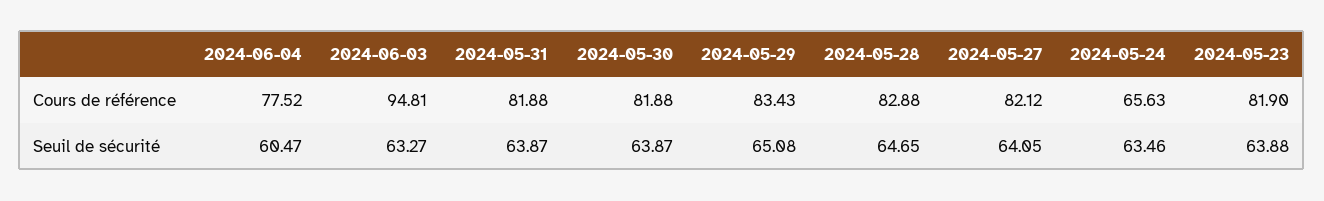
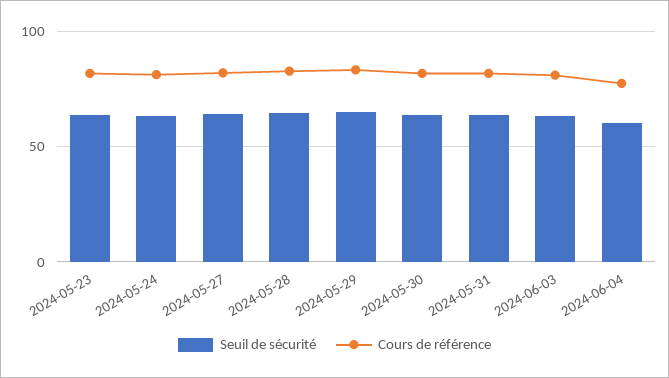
Cours de référence, 2024-06-03: 94.81 -> 80
Cours de référence, 2024-05-24: 65.63 -> 80

